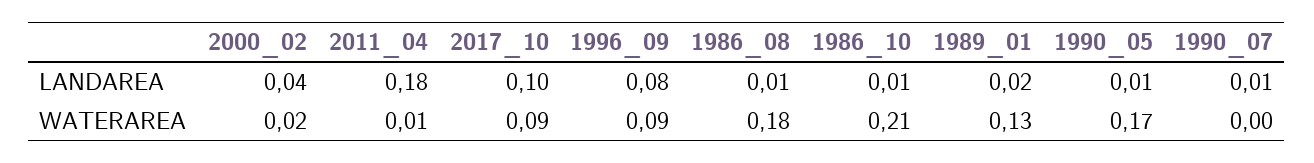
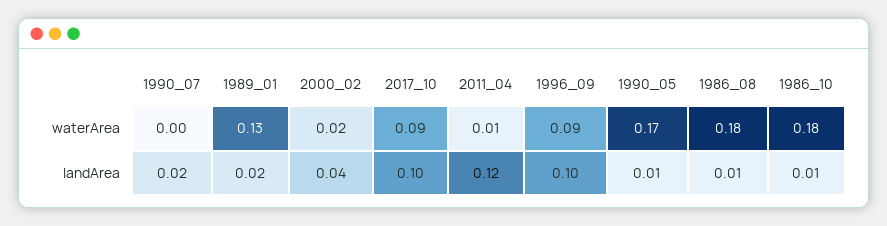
2011_04, LANDAREA: 0.18 -> 0.12
1996_09, LANDAREA: 0.08 -> 0.1
1990_07, LANDAREA: 0.01 -> 0.02
1986_10, WATERAREA: 0.21 -> 0.18

